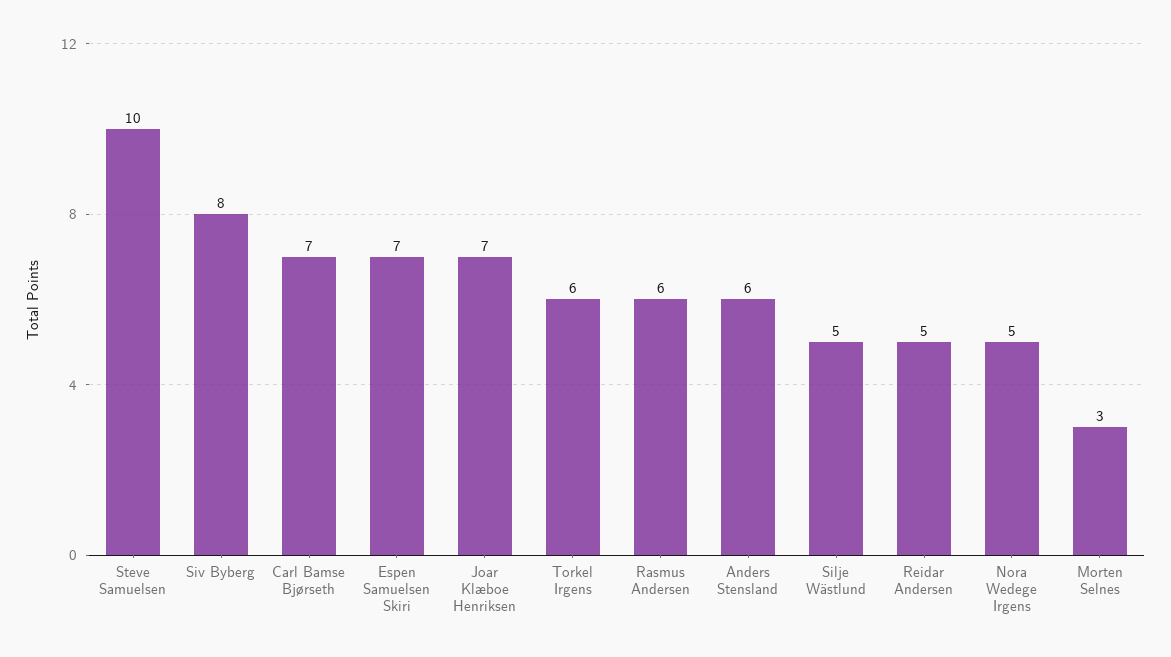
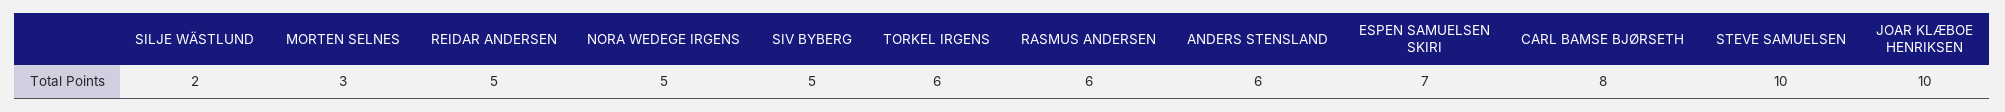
Siv Byberg: 8 -> 5
Carl Bamse Bjørseth: 7 -> 8
Joar Klæboe Henriksen: 7 -> 10
Silje Wästlund: 5 -> 2

